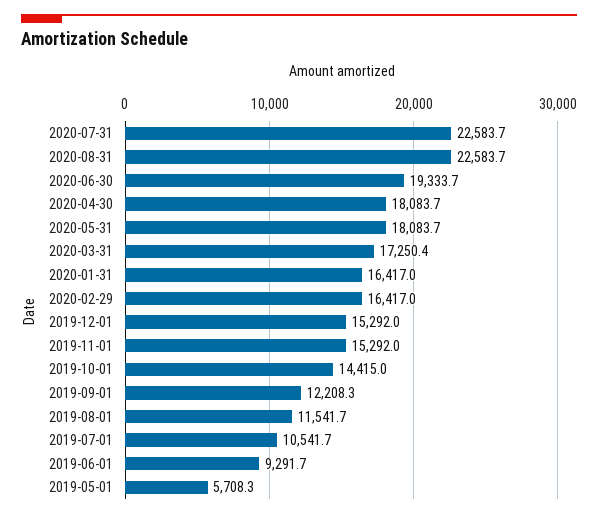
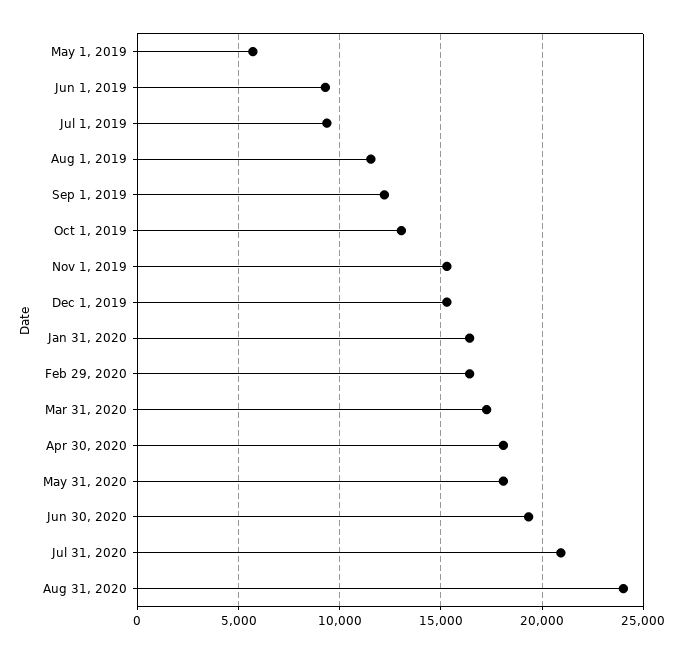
2020-07-31: 22583.7 -> 21000
2020-08-31: 22583.7 -> 24000
2019-10-01: 14415 -> 13000
2019-07-01: 10541.7 -> 9500

